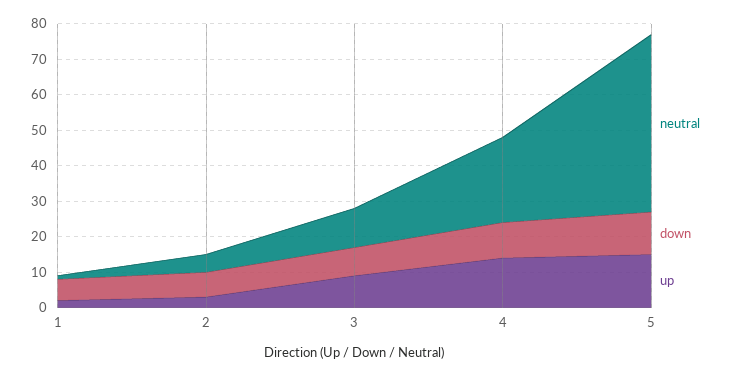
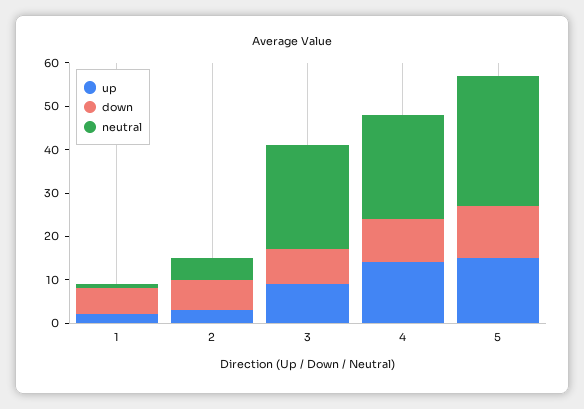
neutral, 3: 10 -> 25
neutral, 5: 50 -> 30

